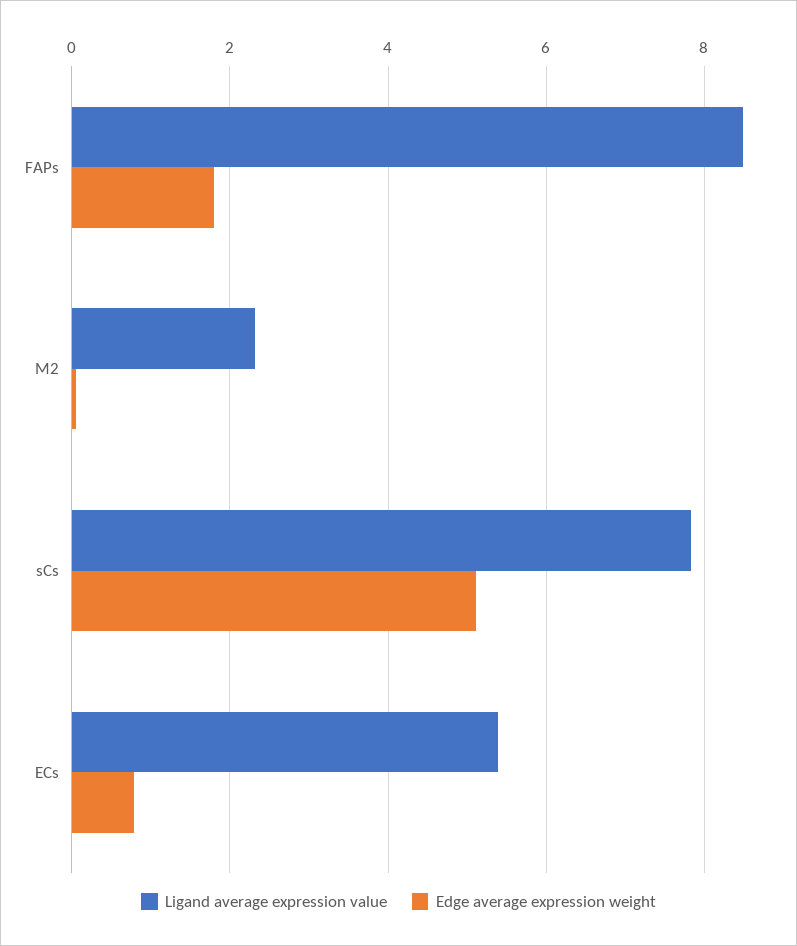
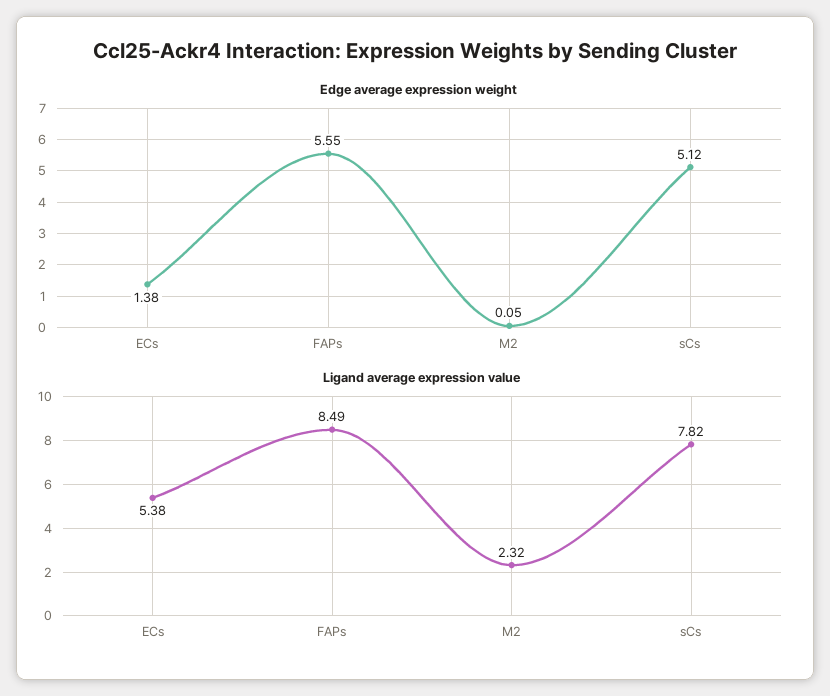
Edge average expression weight, FAPs: 1.8 -> 5.55
Edge average expression weight, ECs: 0.8 -> 1.38

